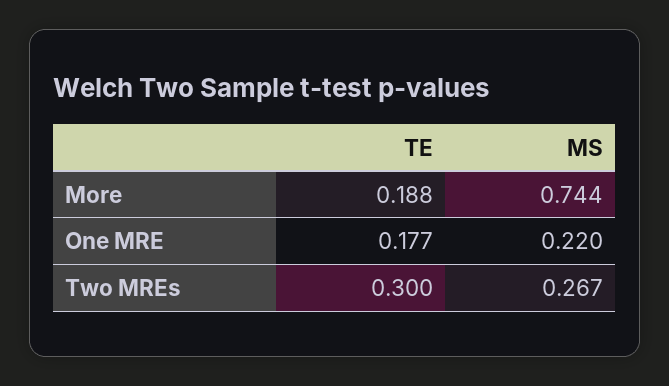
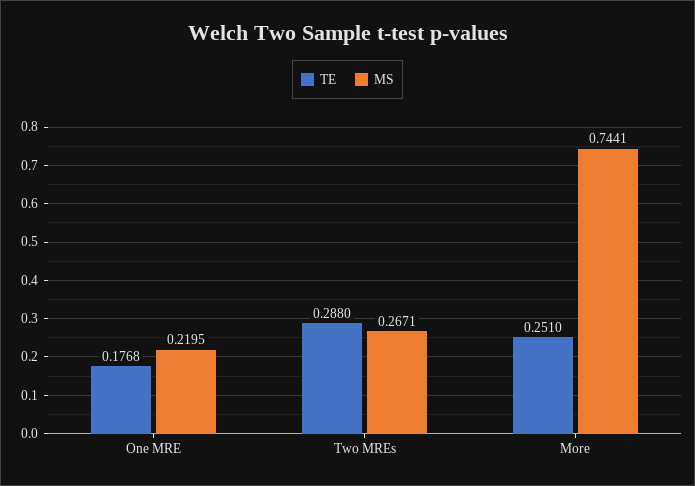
TE, More: 0.188 -> 0.251
TE, Two MREs: 0.3 -> 0.288

